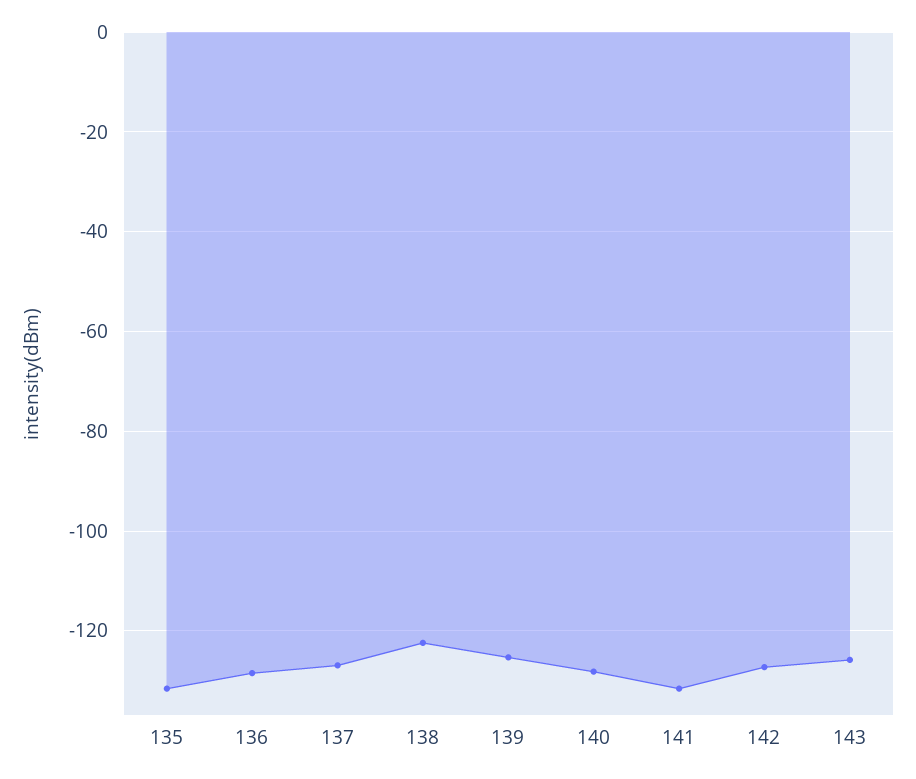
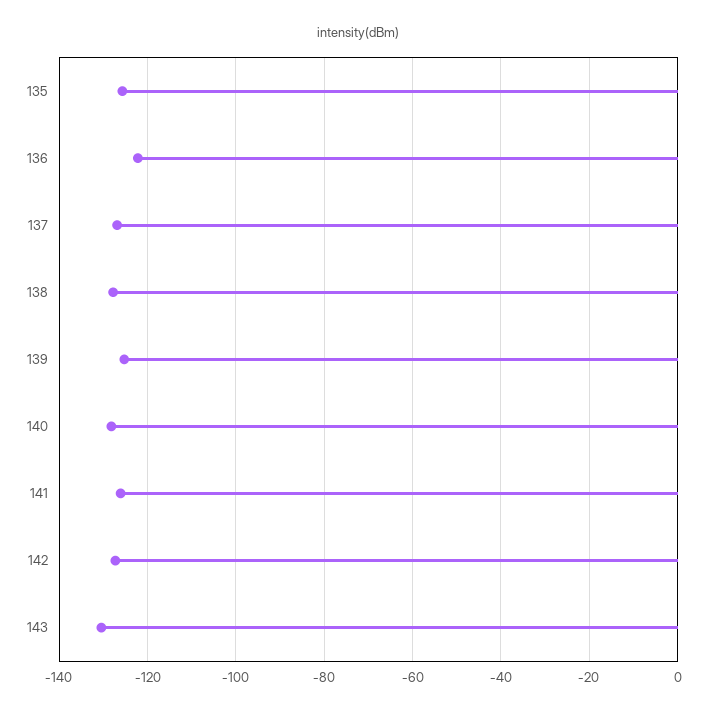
135: -132 -> -126
136: -128 -> -122
138: -122 -> -128
141: -132 -> -126
143: -126 -> -130

